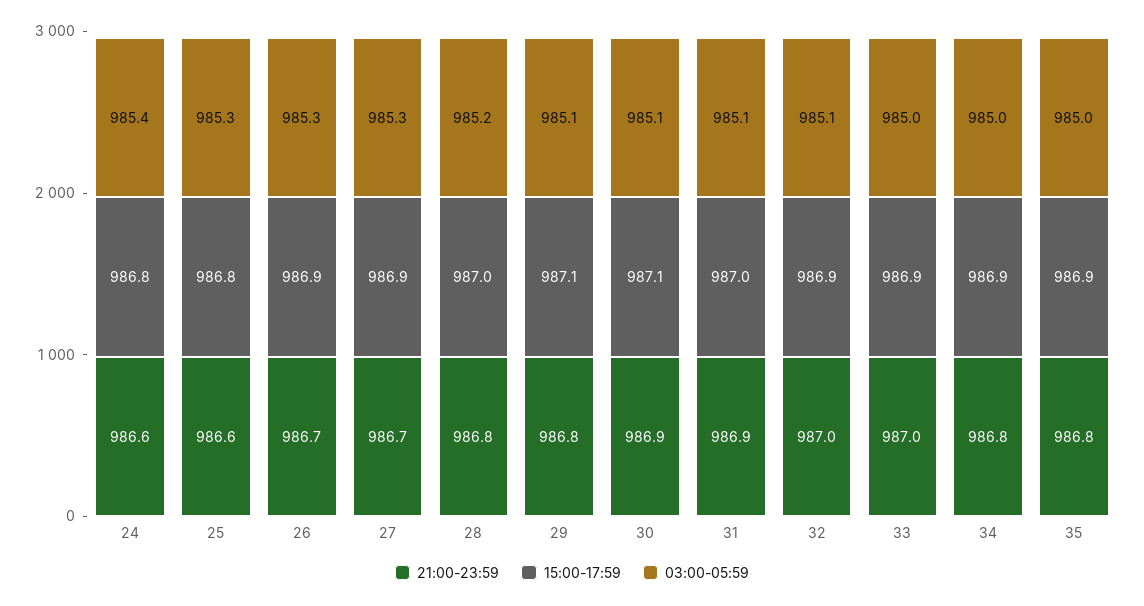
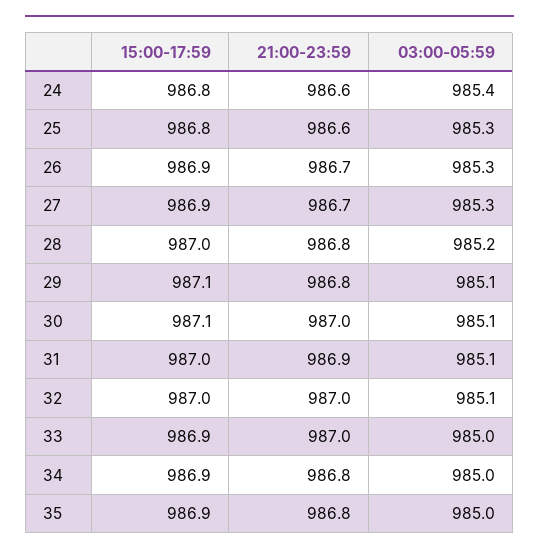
21:00-23:59, 30: 986.9 -> 987
15:00-17:59, 32: 986.9 -> 987

